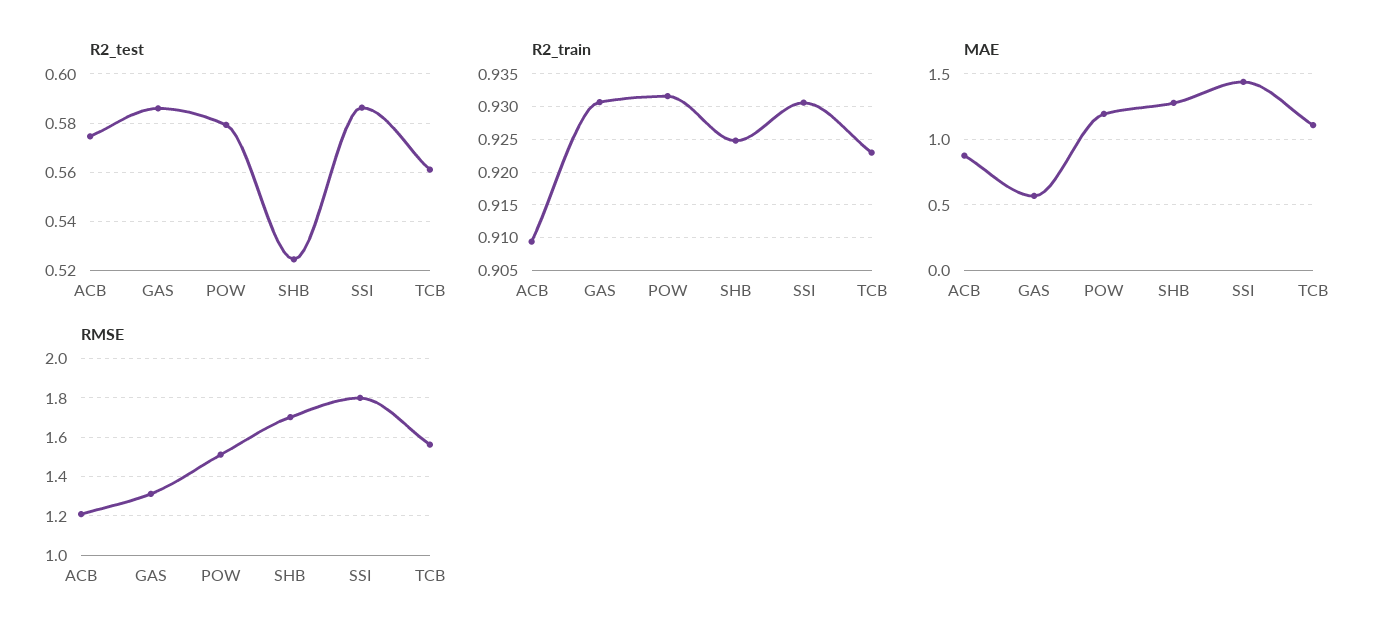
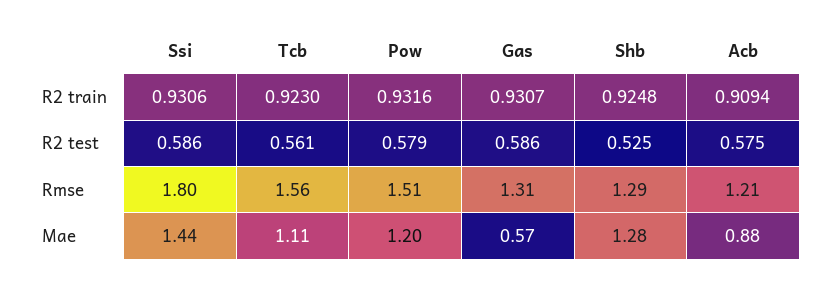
RMSE, SHB: 1.7 -> 1.29

